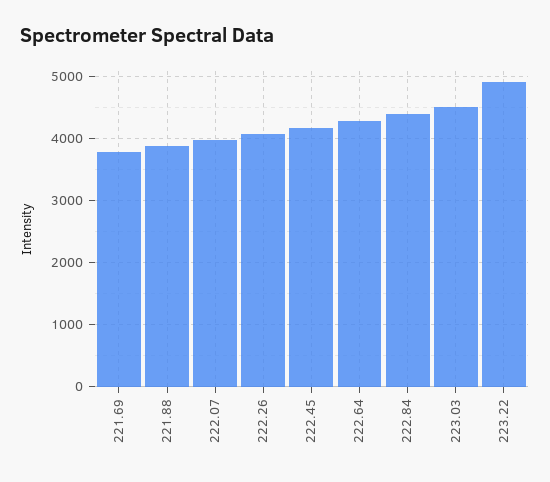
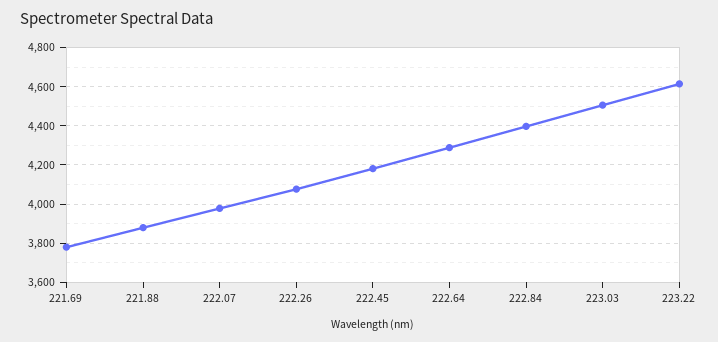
223.22: 4900 -> 4600

